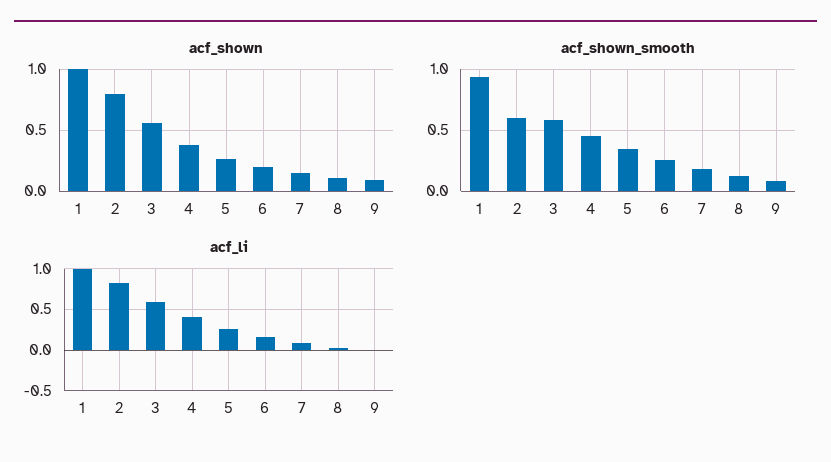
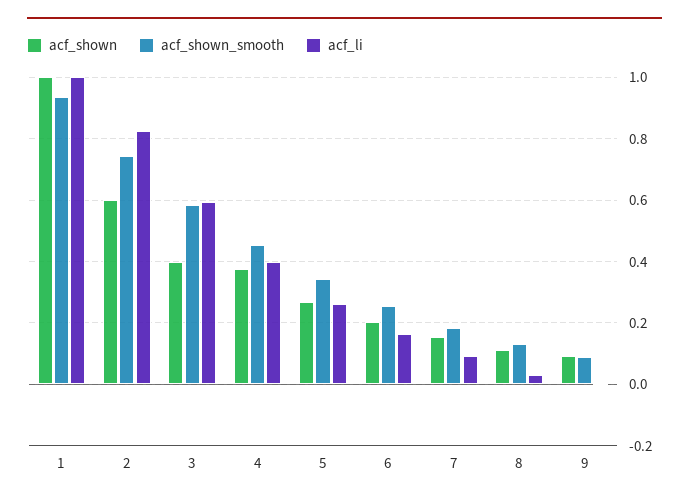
acf_shown, 2: 0.8 -> 0.6
acf_shown, 3: 0.55 -> 0.4
acf_shown_smooth, 2: 0.6 -> 0.74

